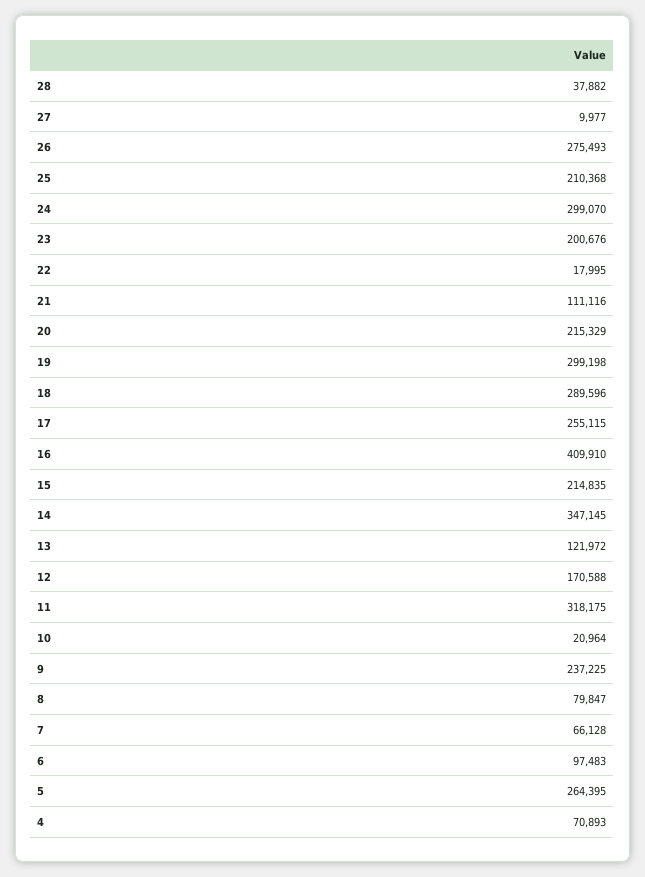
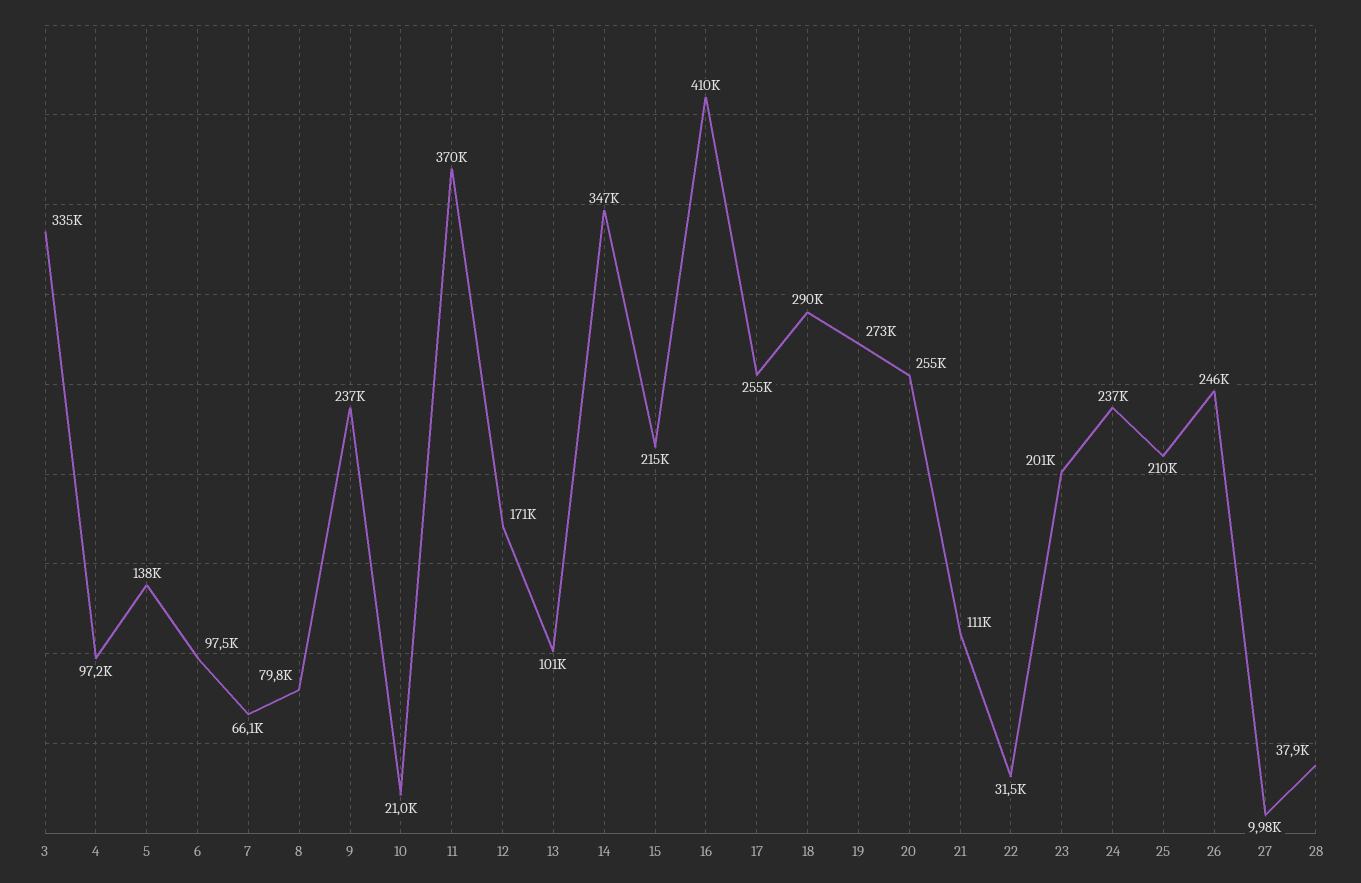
26: 275493 -> 246000
24: 299070 -> 237000
22: 17995 -> 31500
20: 215329 -> 255000
19: 299198 -> 273000
13: 121972 -> 101000
11: 318175 -> 370000
5: 264395 -> 138000
4: 70893 -> 97200
3: none -> 335000

